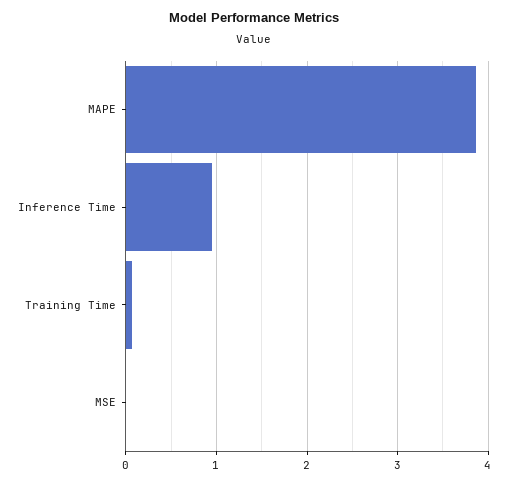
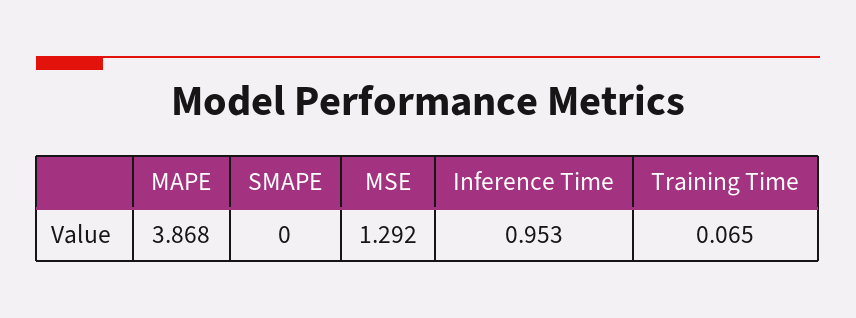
MSE: 0 -> 1.292
SMAPE: none -> 0

